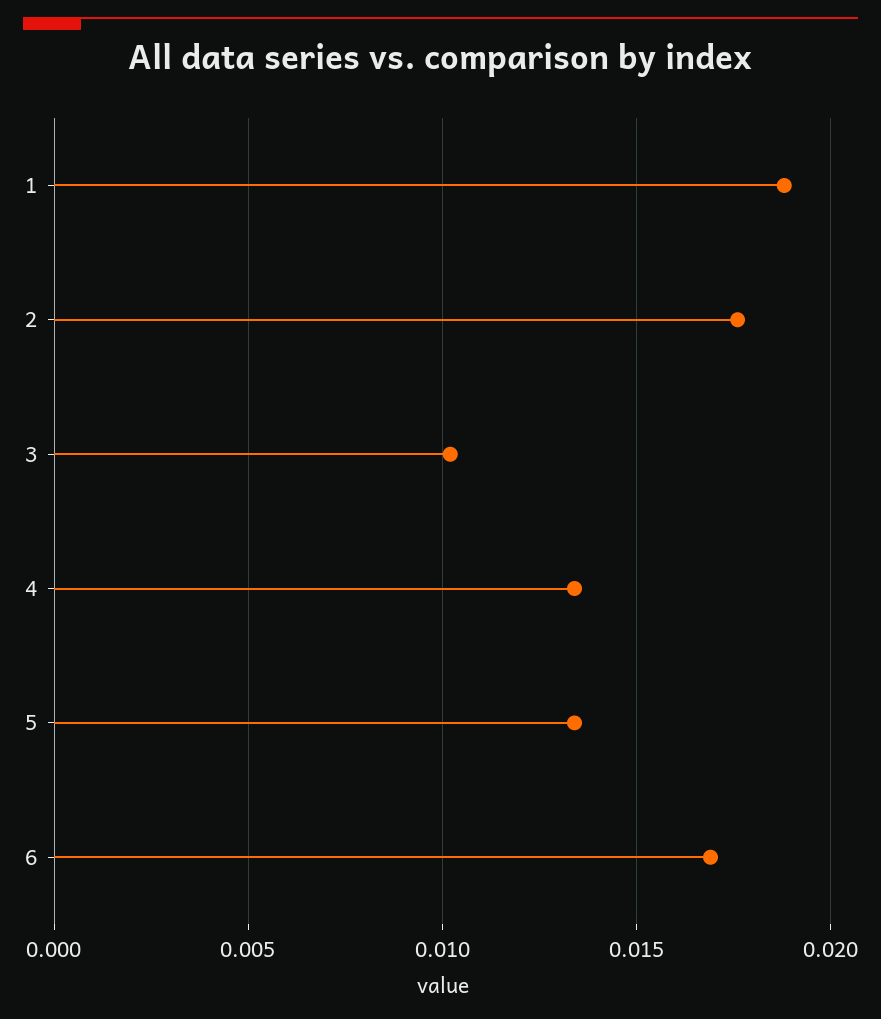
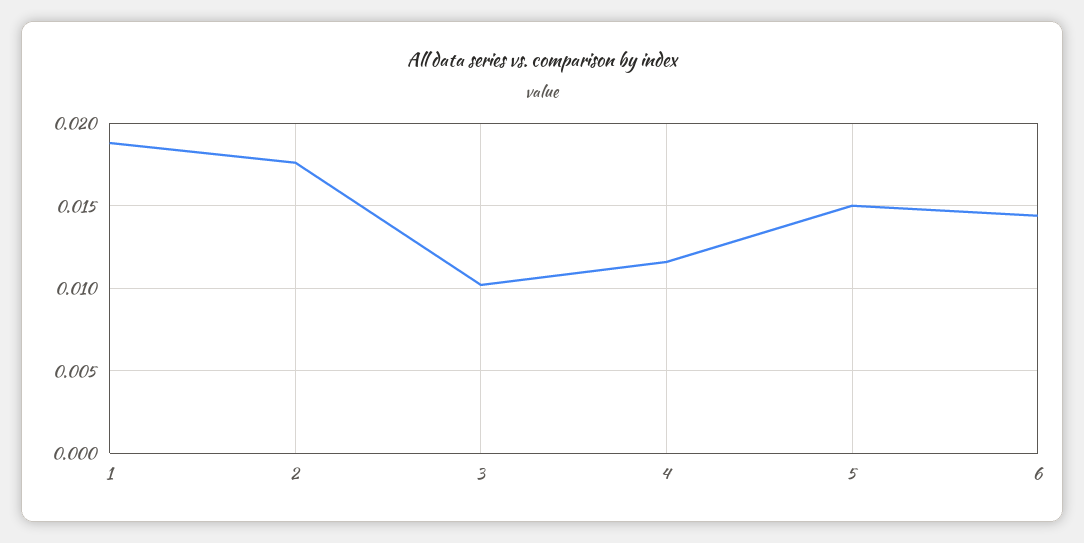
4: 0.0135 -> 0.0115
5: 0.0135 -> 0.015
6: 0.017 -> 0.0145

